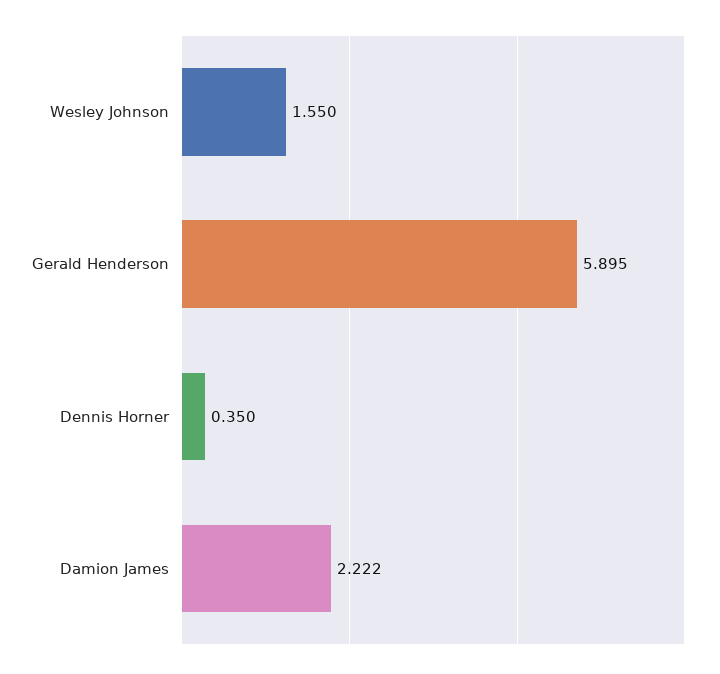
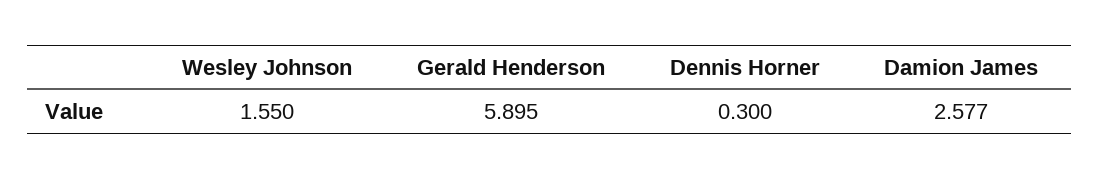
Dennis Horner: 0.35 -> 0.3
Damion James: 2.222 -> 2.577

